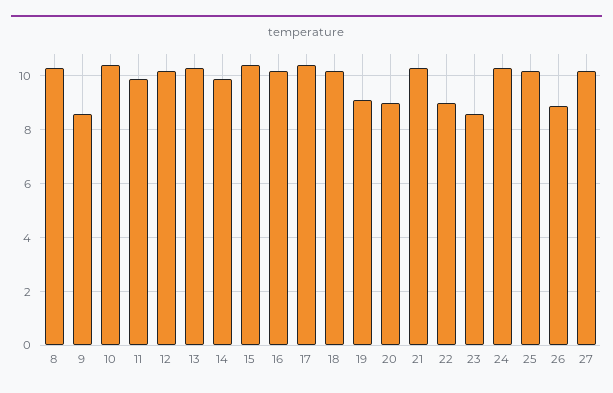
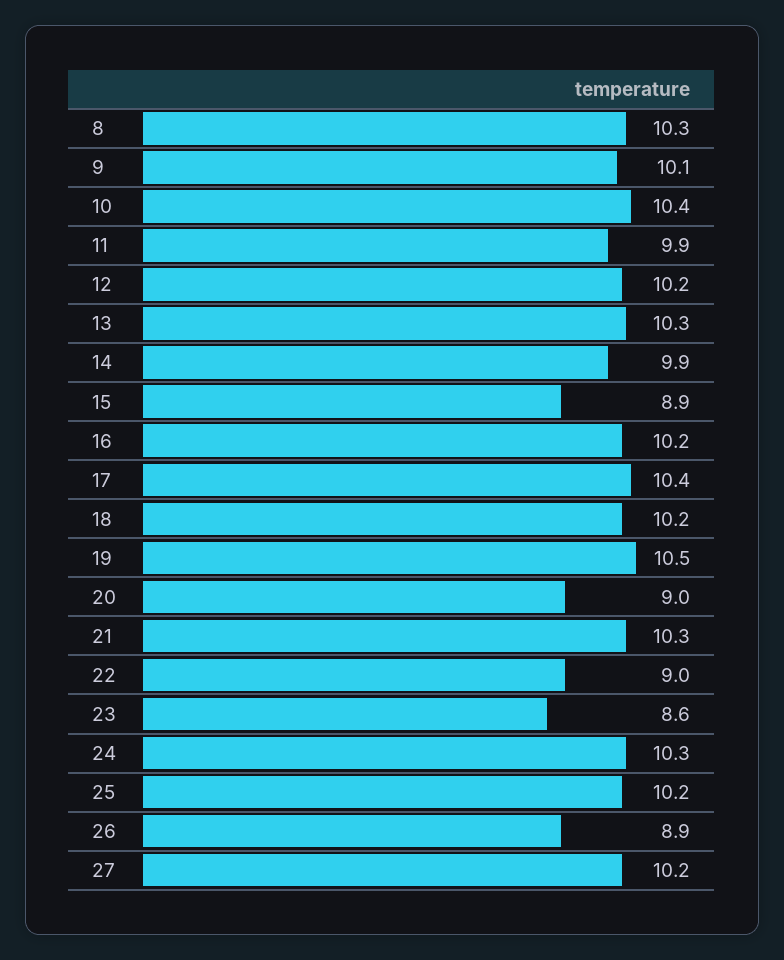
9: 8.5 -> 10.1
15: 10.5 -> 8.9
19: 9 -> 10.5

